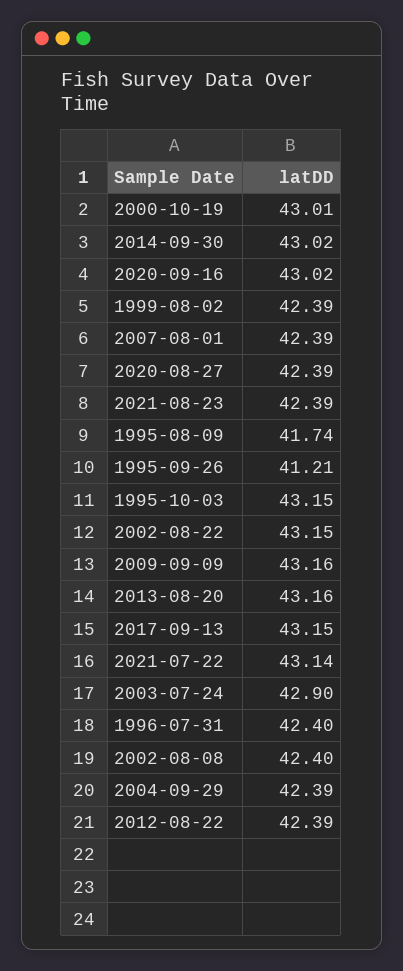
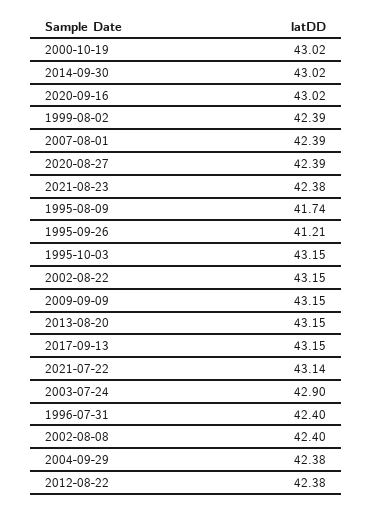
2000-10-19: 43.01 -> 43.02
2021-08-23: 42.39 -> 42.38
2009-09-09: 43.16 -> 43.15
2013-08-20: 43.16 -> 43.15
2004-09-29: 42.39 -> 42.38
2012-08-22: 42.39 -> 42.38

